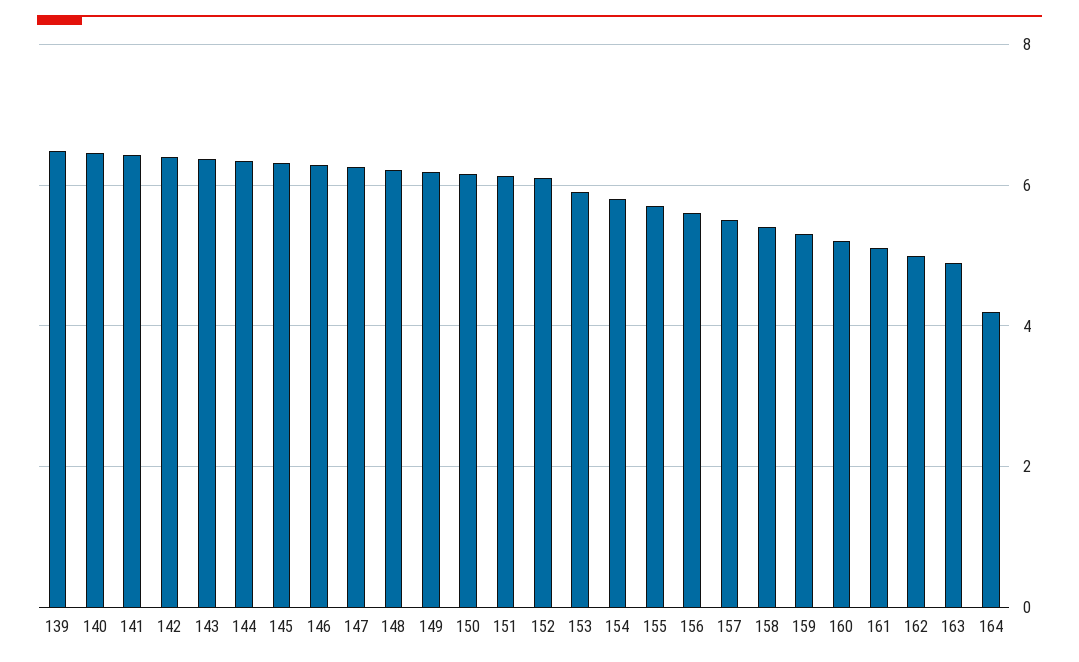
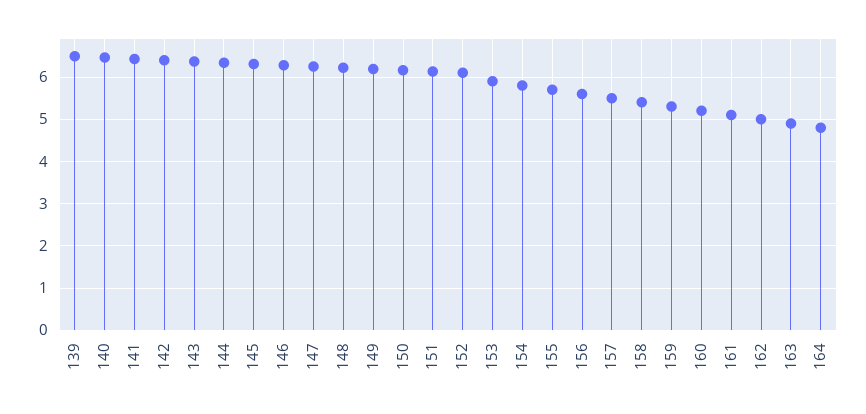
164: 4.2 -> 4.8

